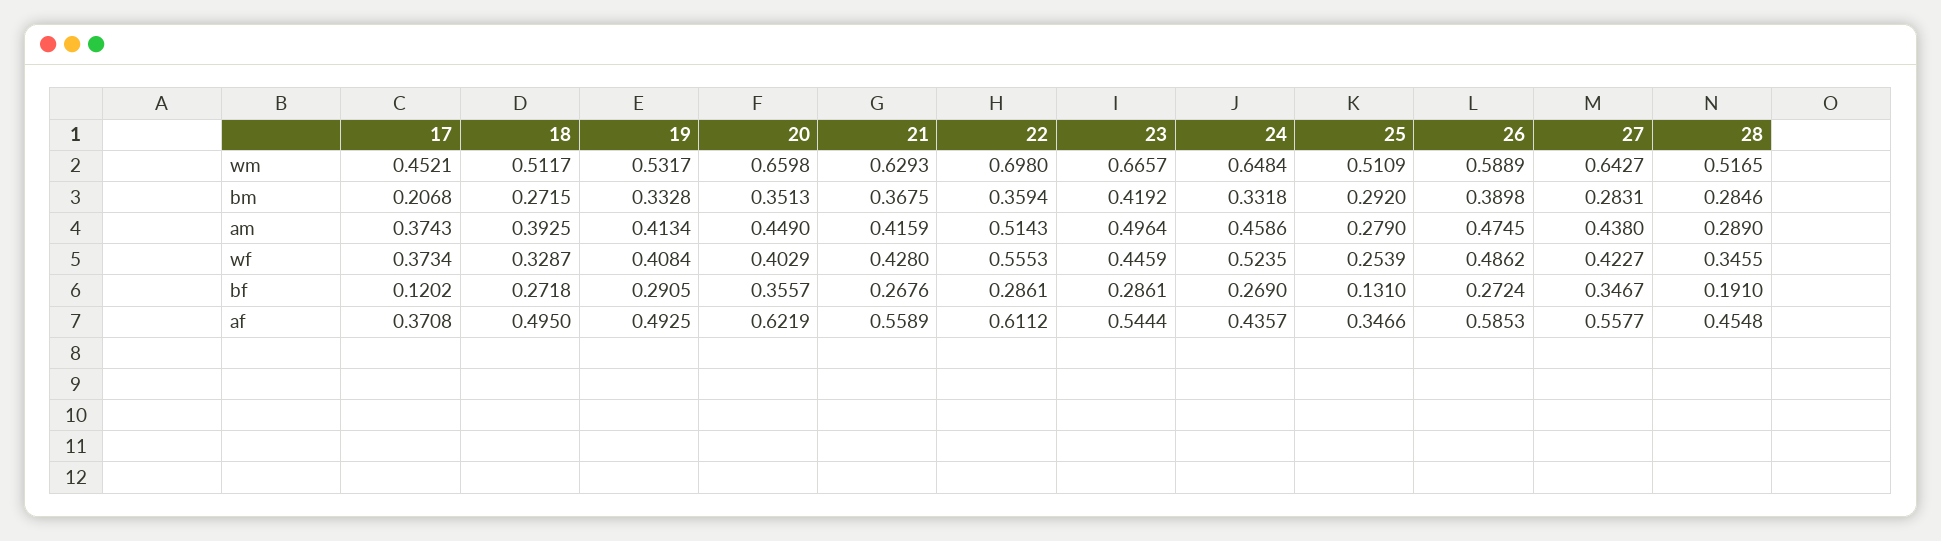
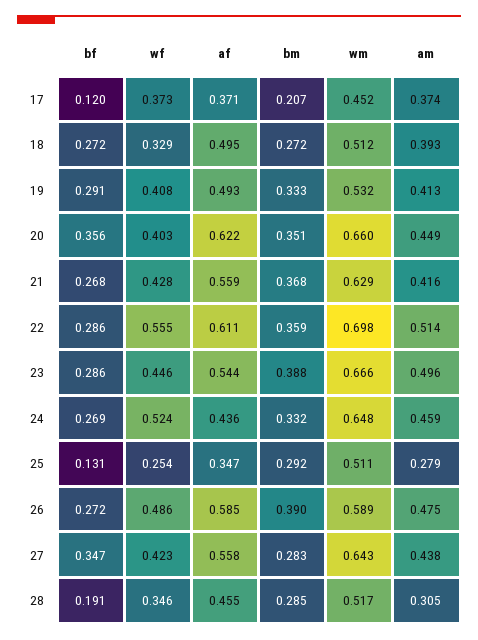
23, bm: 0.4192 -> 0.388
28, am: 0.289 -> 0.305

